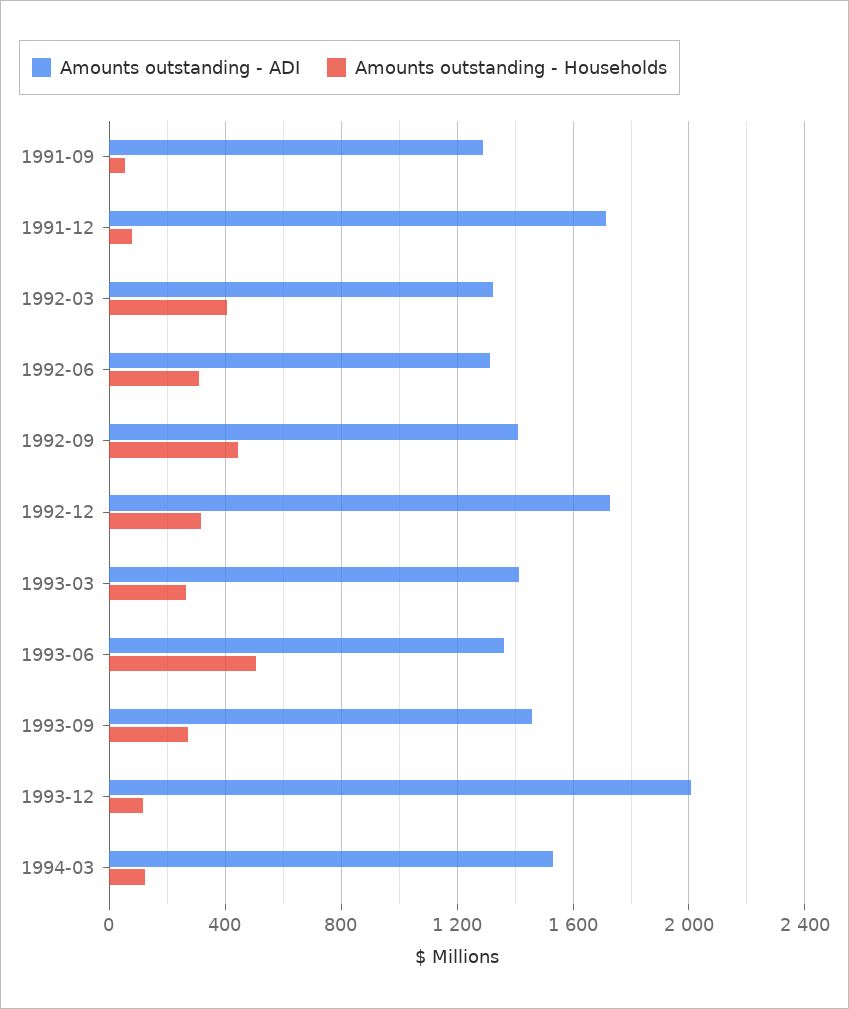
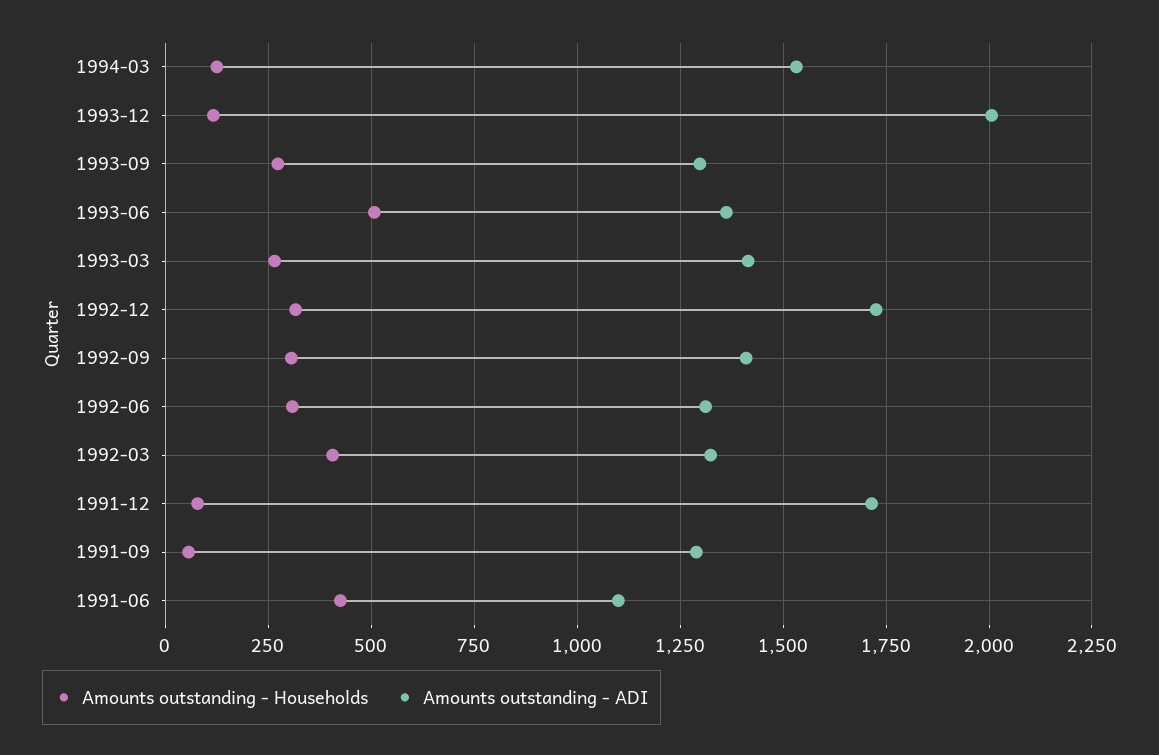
Amounts outstanding - Households, 1992-09: 450 -> 300
Amounts outstanding - ADI, 1993-09: 1450 -> 1300
Amounts outstanding - Households, 1991-06: none -> 425
Amounts outstanding - ADI, 1991-06: none -> 1100

